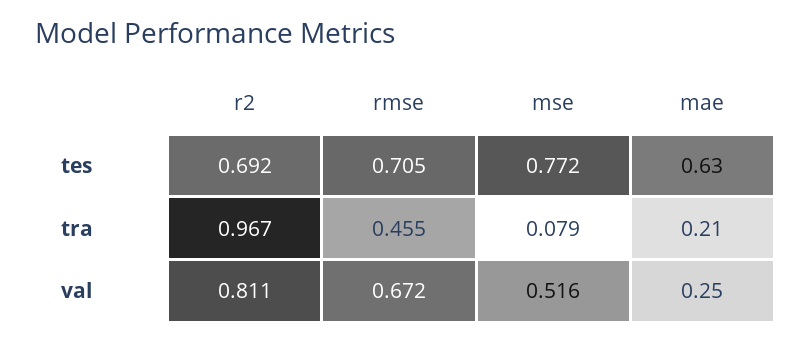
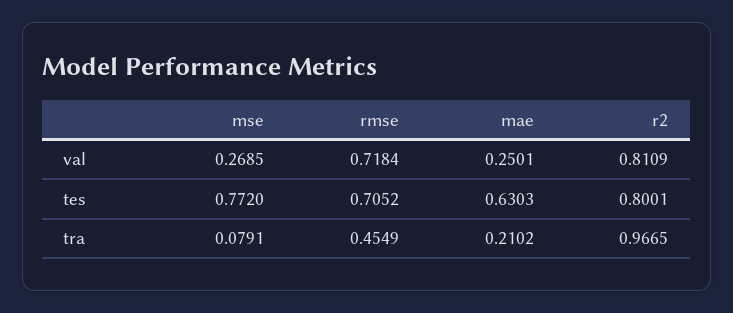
r2, tes: 0.692 -> 0.8001
rmse, val: 0.672 -> 0.7184
mse, val: 0.516 -> 0.2685

